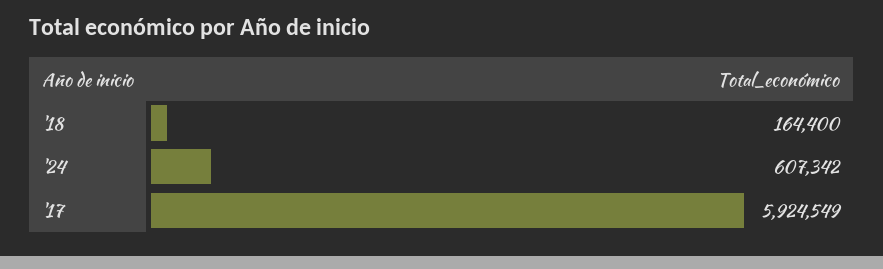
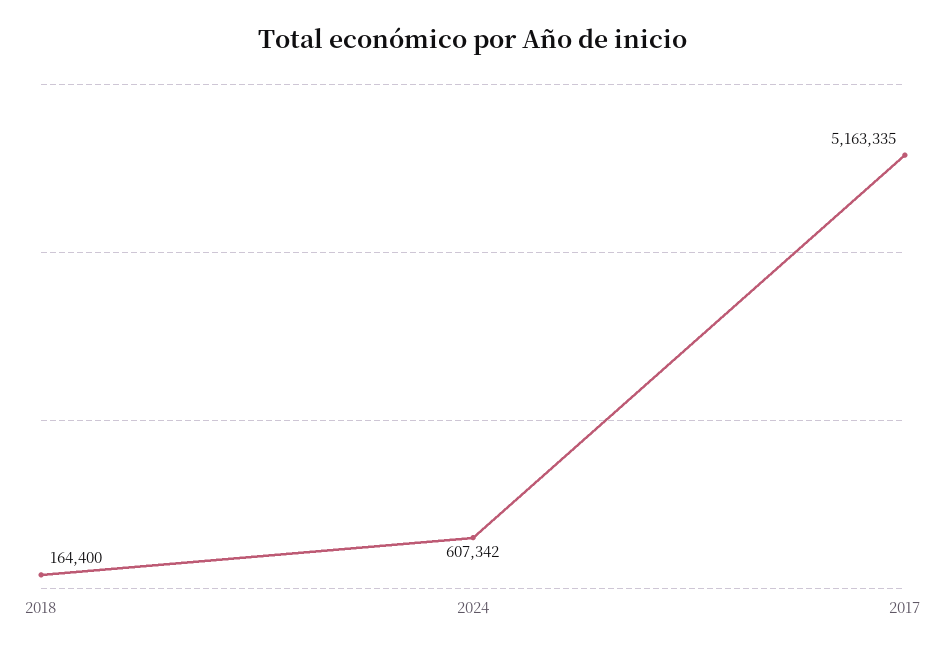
'17: 5924549 -> 5163335

